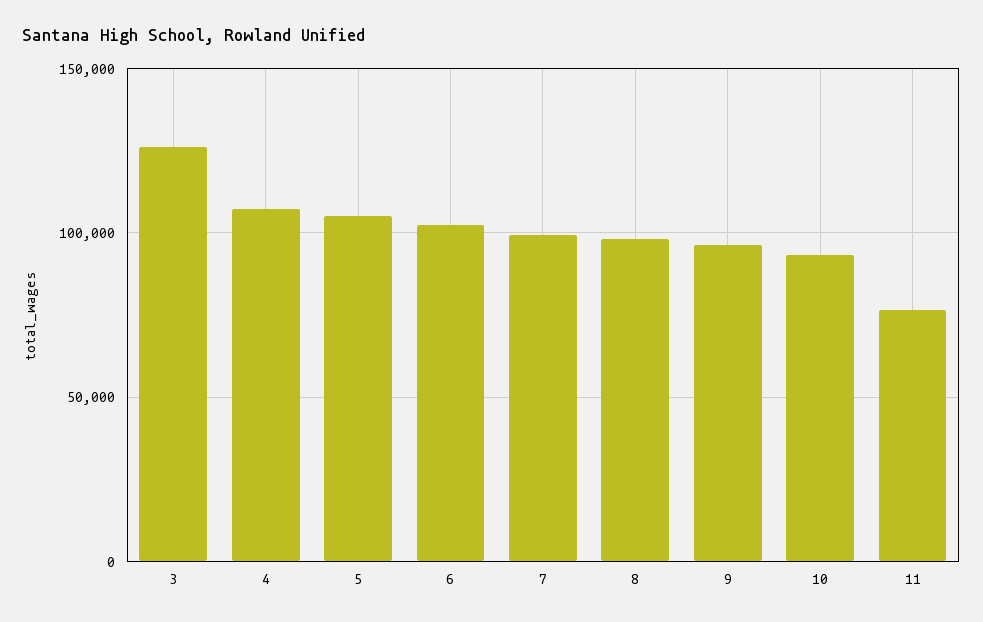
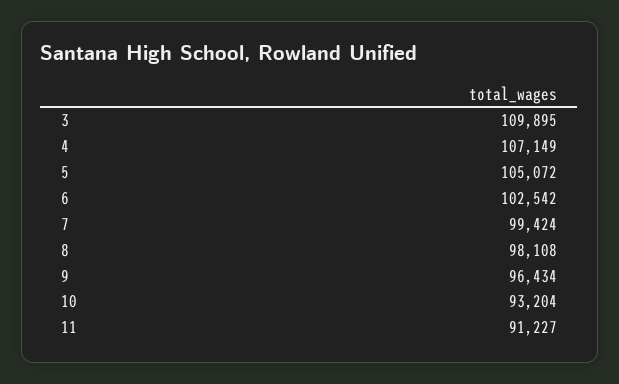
3: 125000 -> 109895
11: 75000 -> 91227

